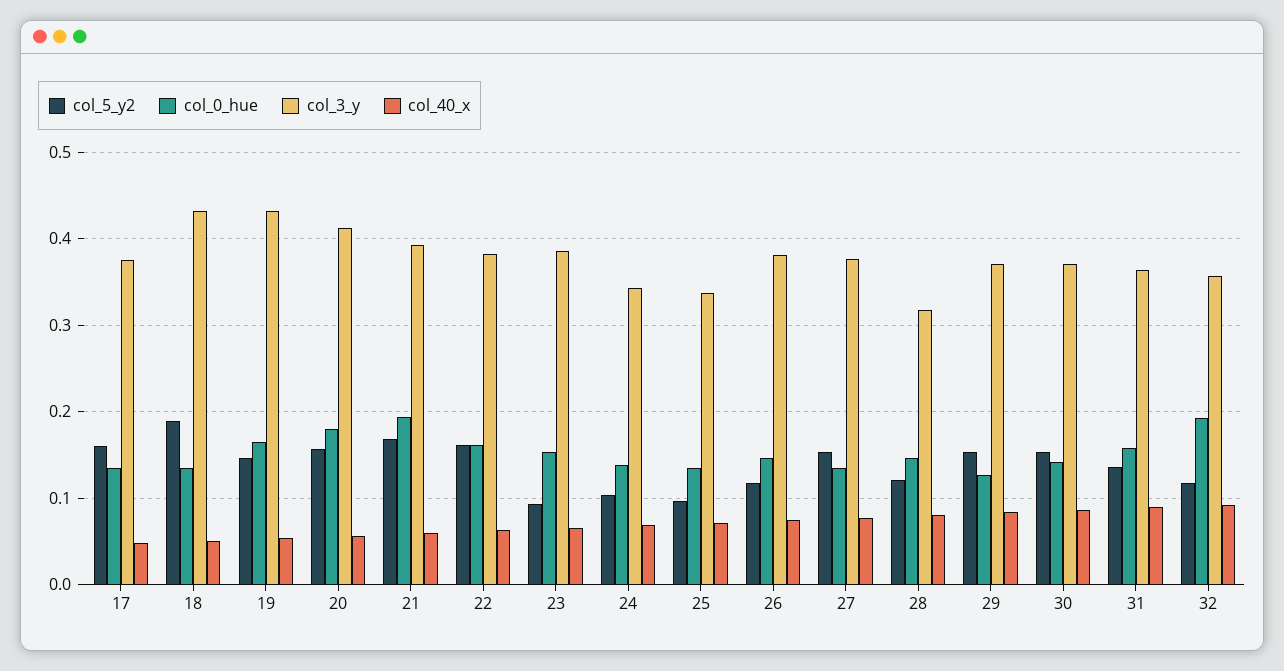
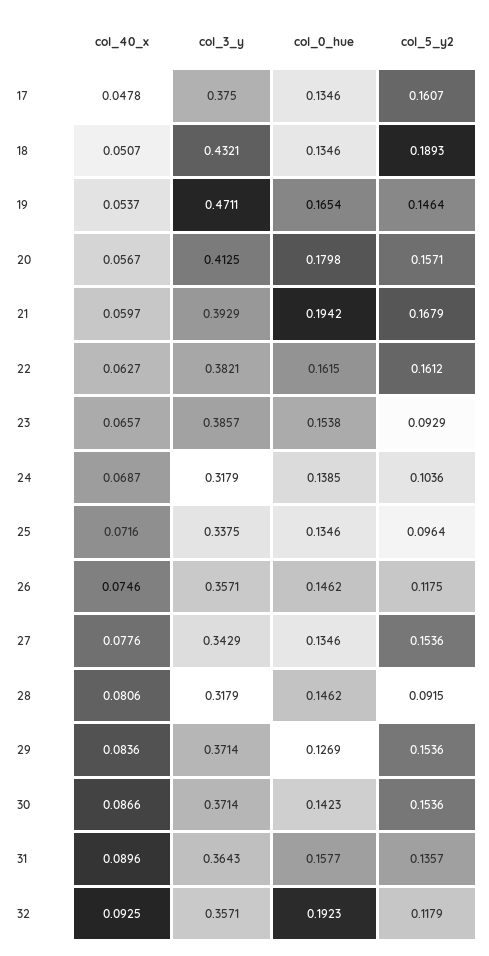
col_3_y, 19: 0.43 -> 0.4711
col_3_y, 24: 0.34 -> 0.3179
col_3_y, 26: 0.38 -> 0.3571
col_3_y, 27: 0.38 -> 0.3429
col_5_y2, 28: 0.12 -> 0.0915

